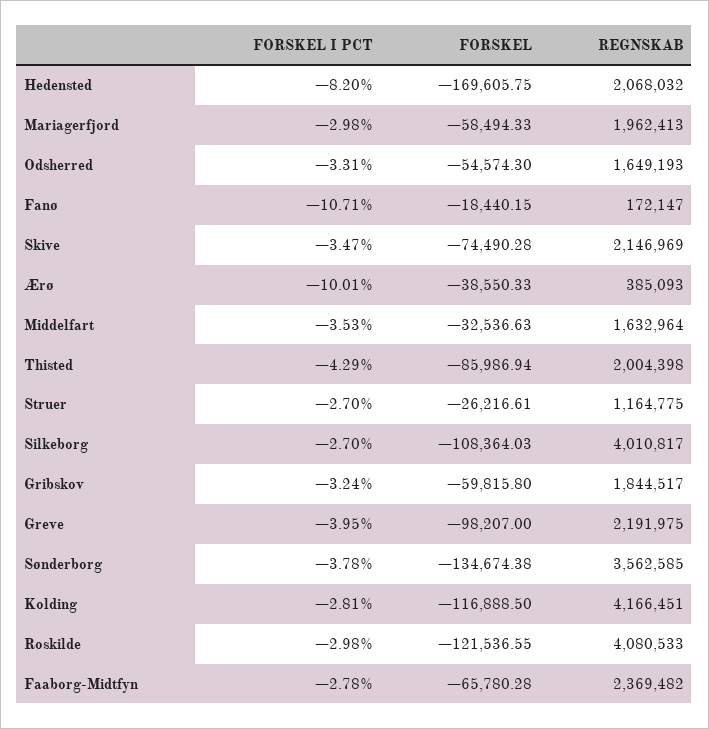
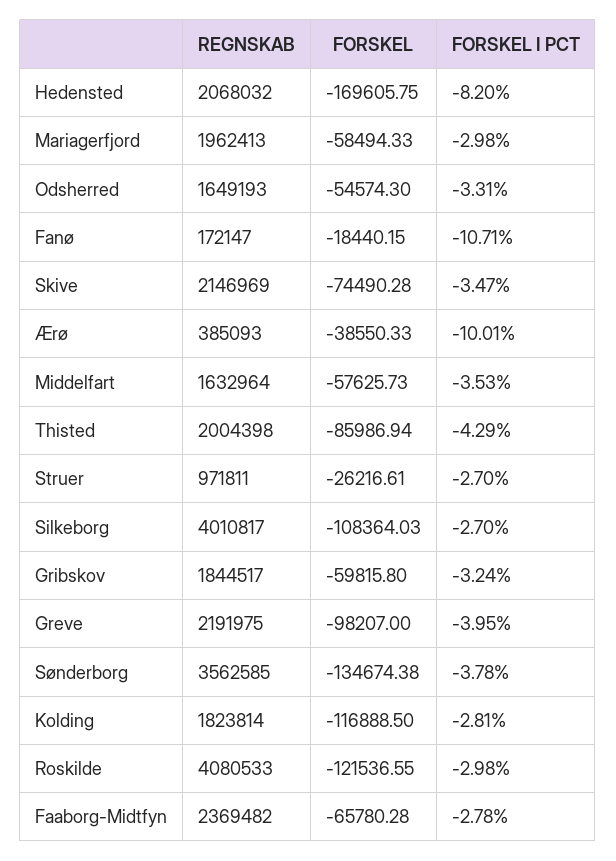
FORSKEL, Middelfart: -32536.63 -> -57625.73
REGNSKAB, Struer: 1164775 -> 971811
REGNSKAB, Kolding: 4166451 -> 1823814

